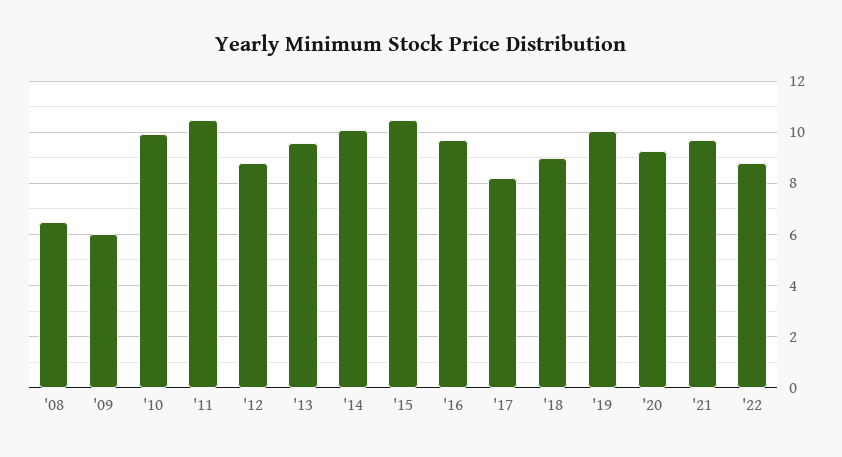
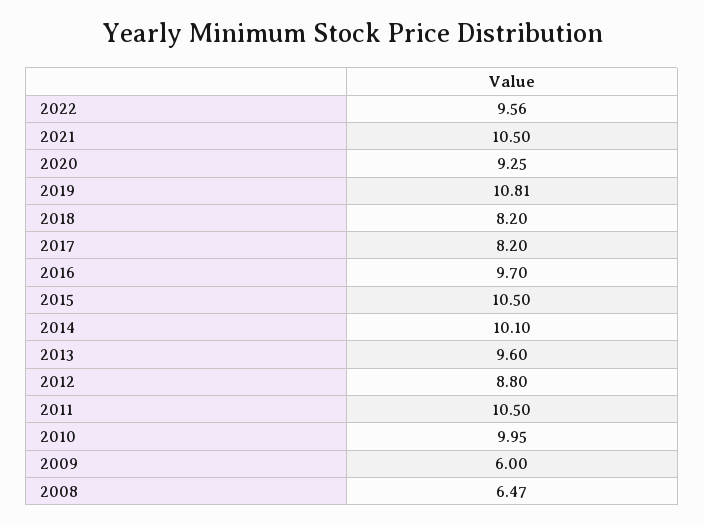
'18: 9 -> 8.2
'19: 10 -> 10.81
'21: 9.75 -> 10.5
'22: 8.75 -> 9.56

